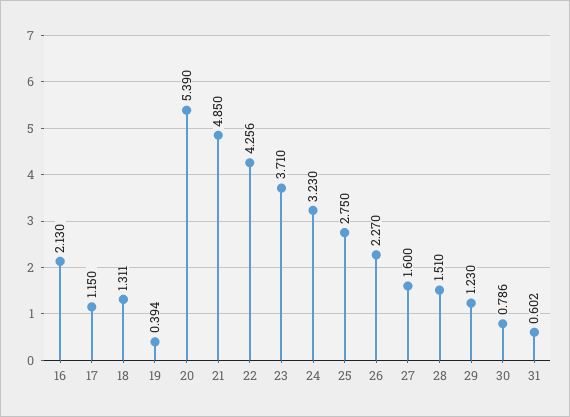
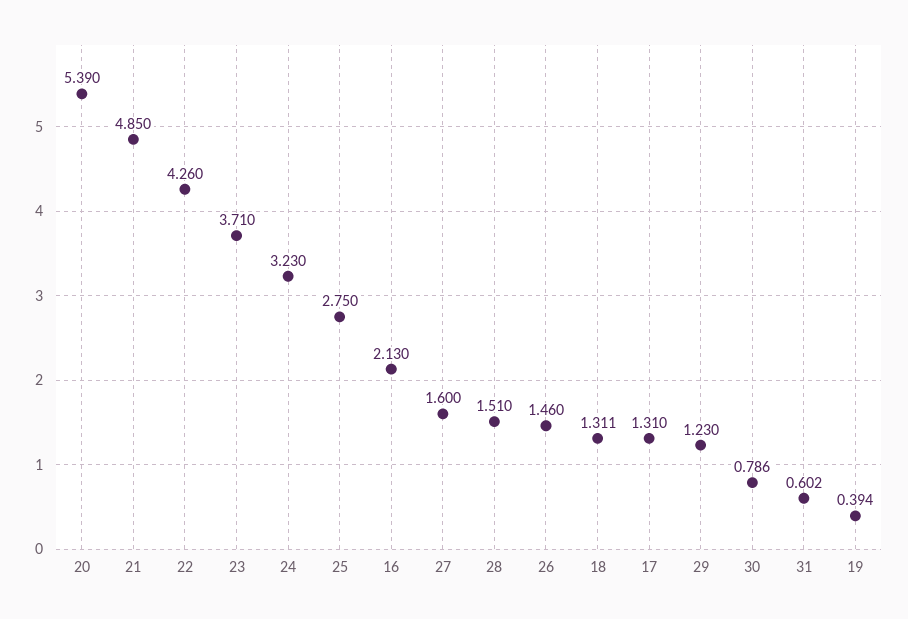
17: 1.15 -> 1.31
22: 4.256 -> 4.26
26: 2.27 -> 1.46

